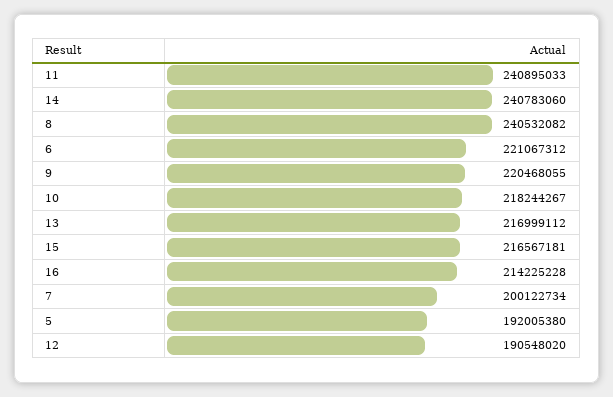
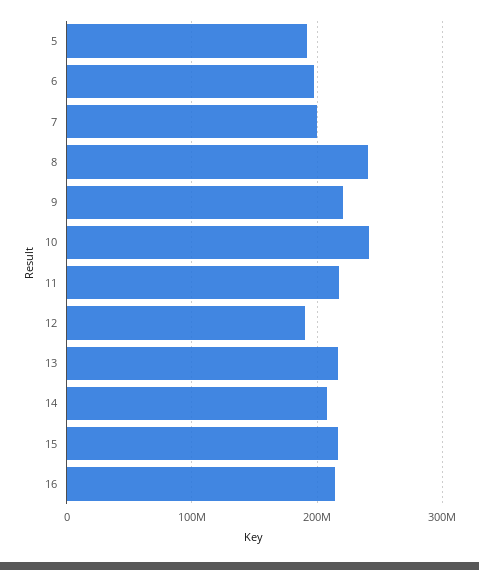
11: 240895033 -> 220000000
14: 240783060 -> 210000000
6: 221067312 -> 200000000
10: 218244267 -> 240000000

